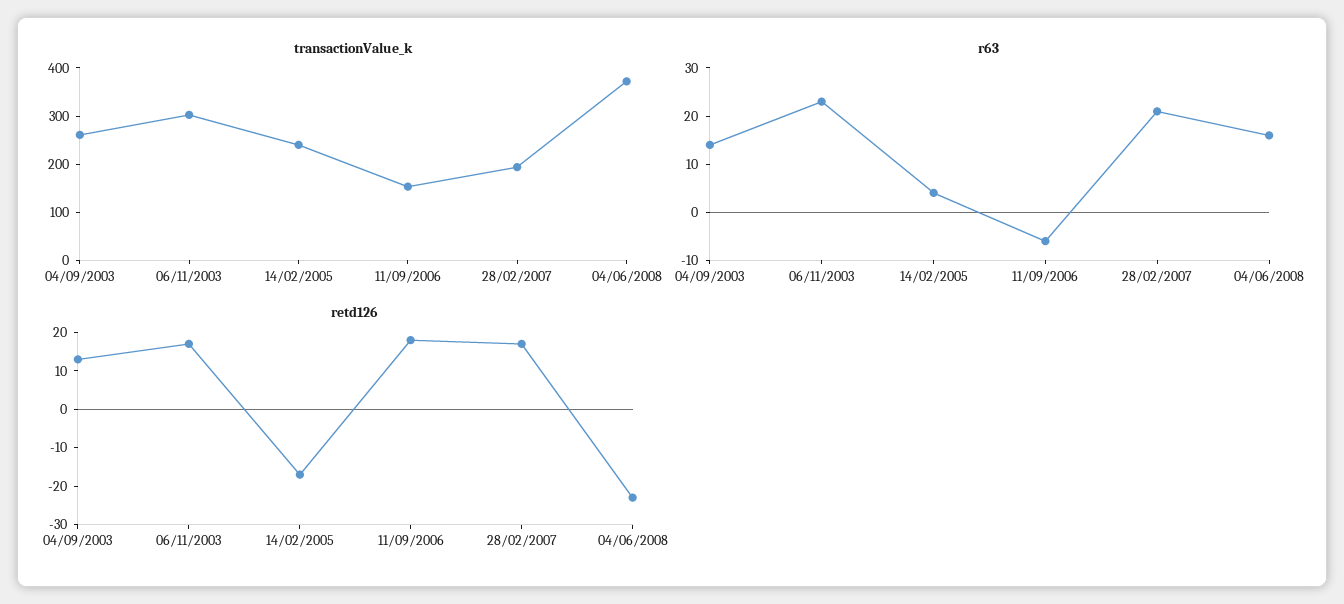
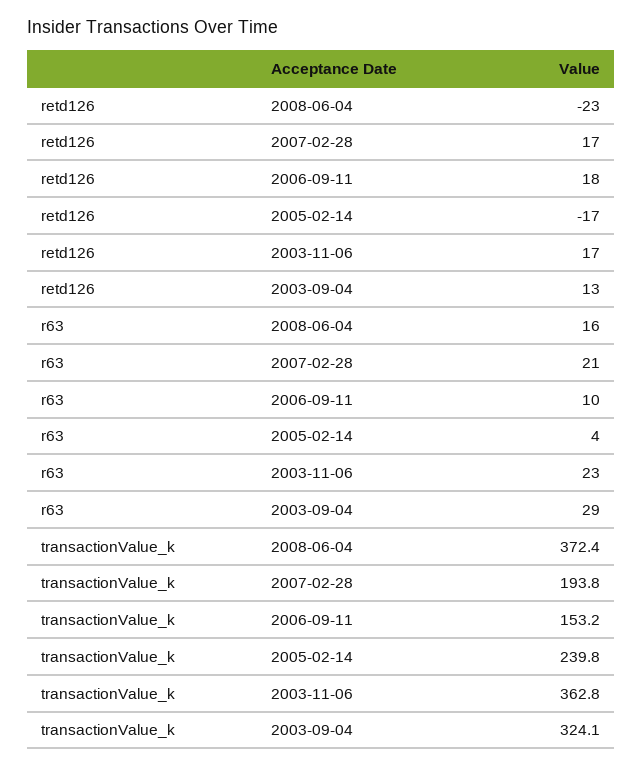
transactionValue_k, 04/09/2003: 260 -> 324.1
transactionValue_k, 06/11/2003: 300 -> 362.8
r63, 04/09/2003: 15 -> 29
r63, 11/09/2006: -5 -> 10

